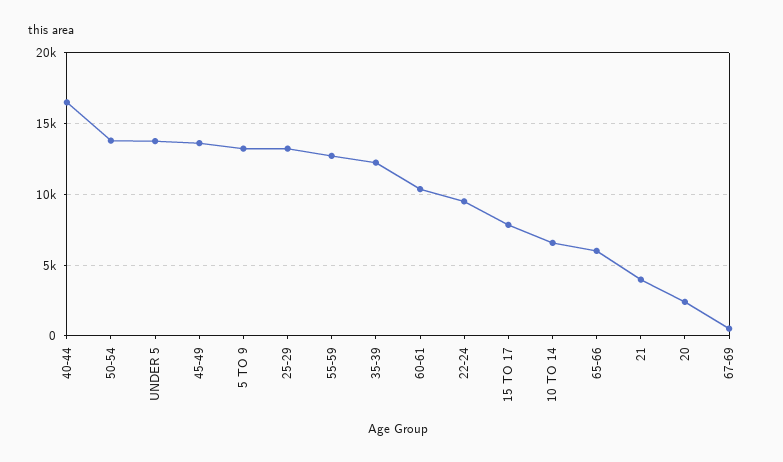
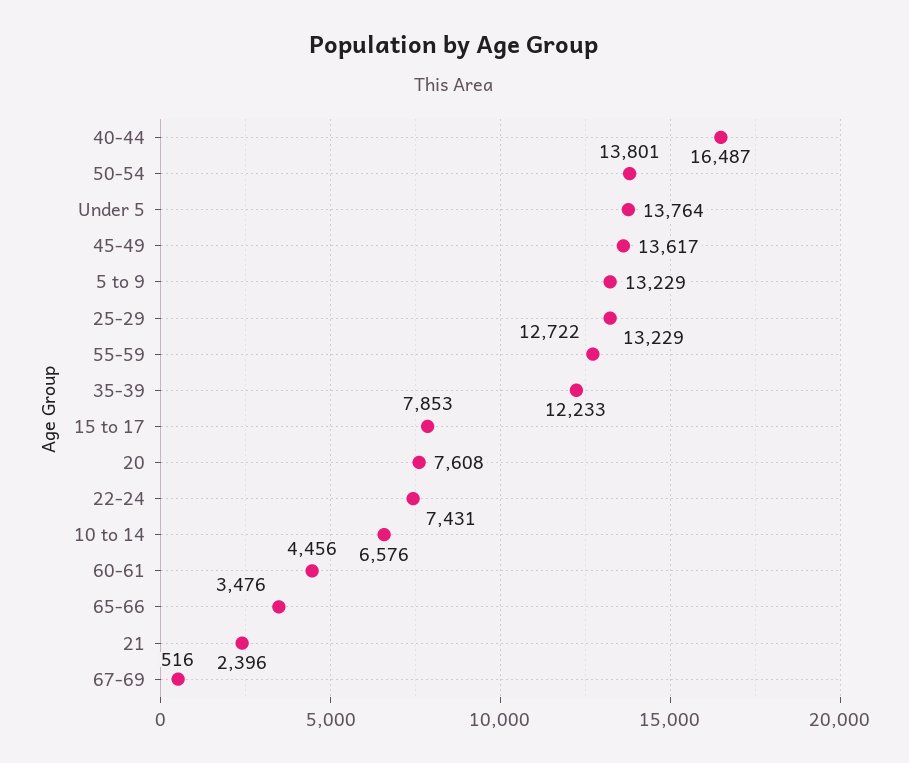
60-61: 10500 -> 4456
22-24: 9500 -> 7431
65-66: 6000 -> 3476
21: 4000 -> 2396
20: 2500 -> 7608

